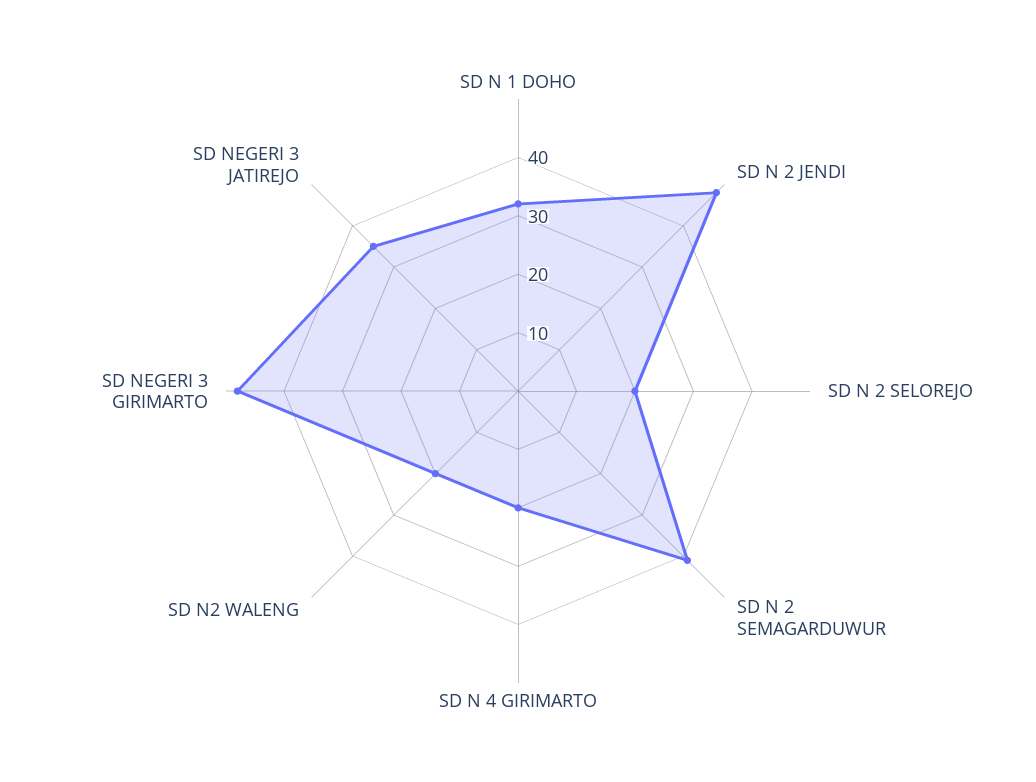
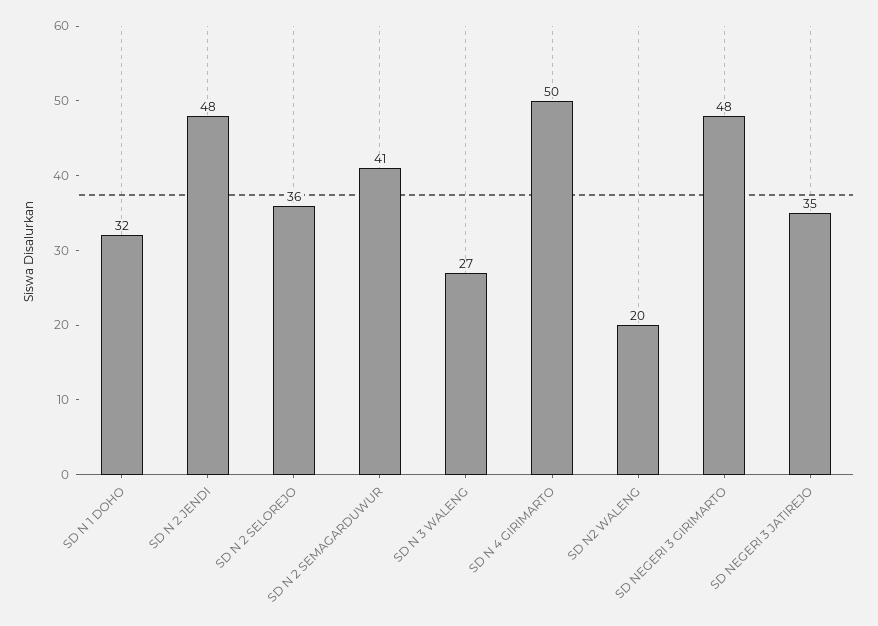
SD N 2 SELOREJO: 20 -> 36
SD N 4 GIRIMARTO: 20 -> 50
SD N 3 WALENG: none -> 27

